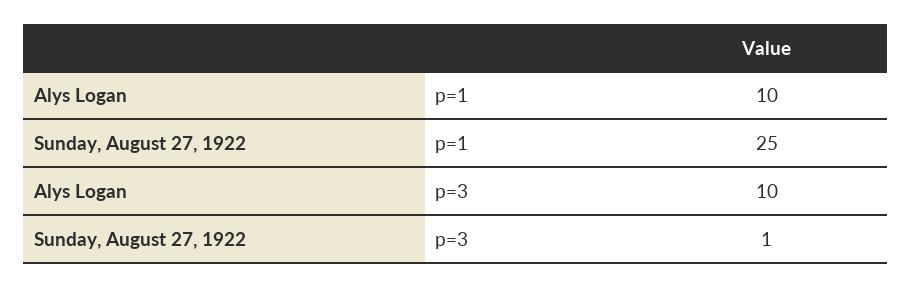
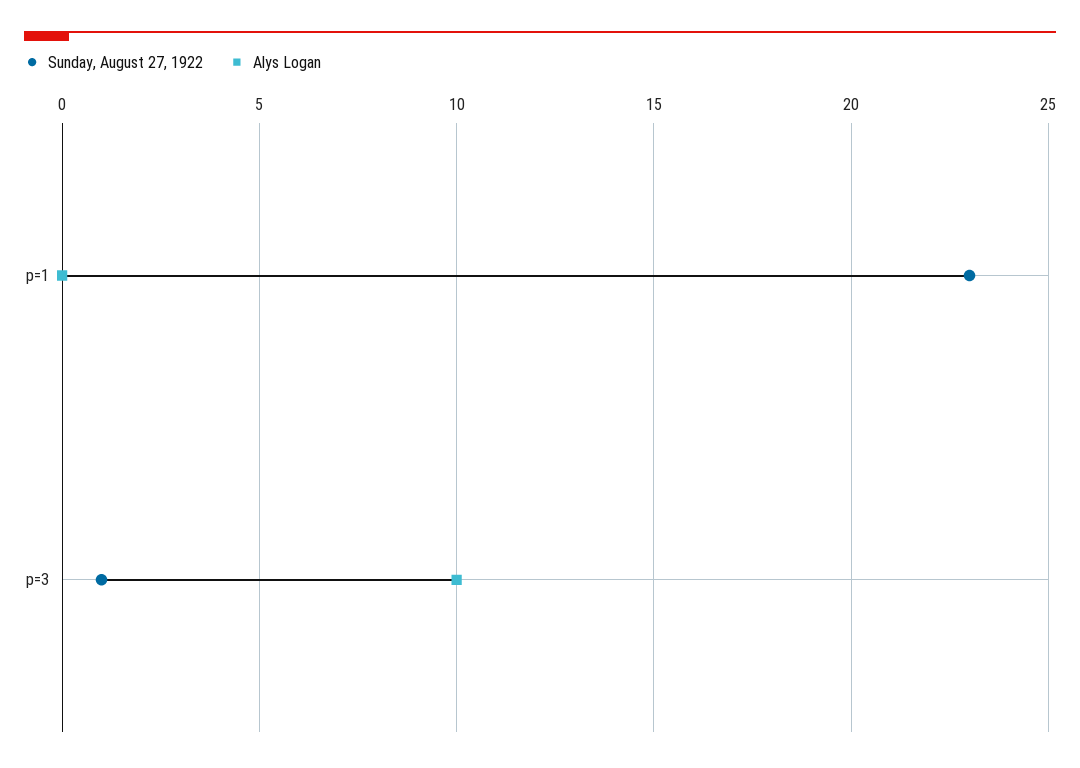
Alys Logan, p=1: 10 -> 0
Sunday, August 27, 1922, p=1: 25 -> 23

